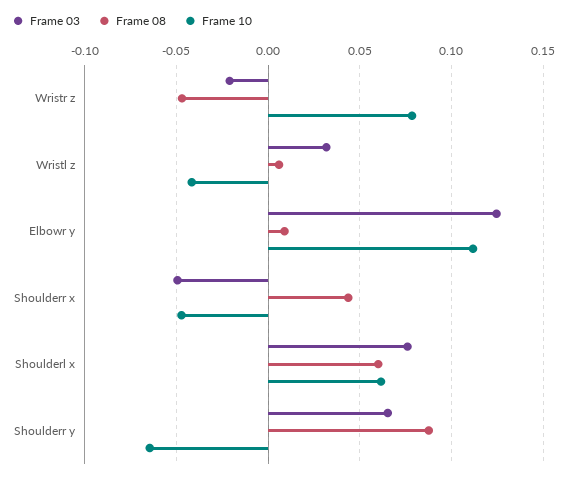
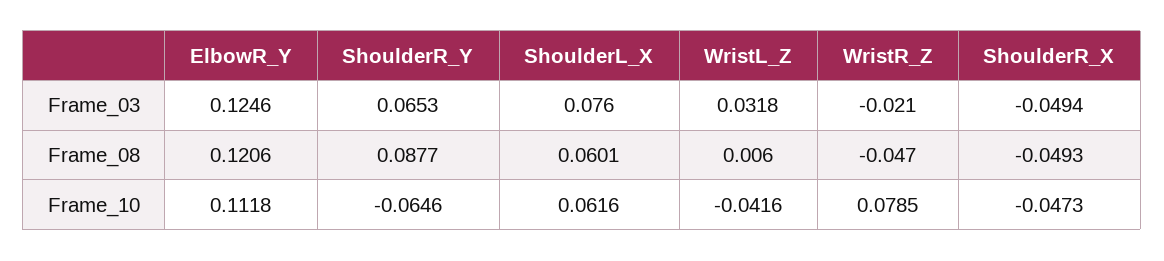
Frame 08, Elbowr y: 0.01 -> 0.1206
Frame 08, Shoulderr x: 0.045 -> -0.0493

